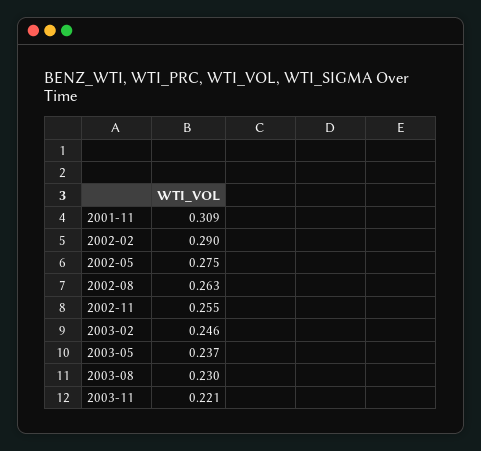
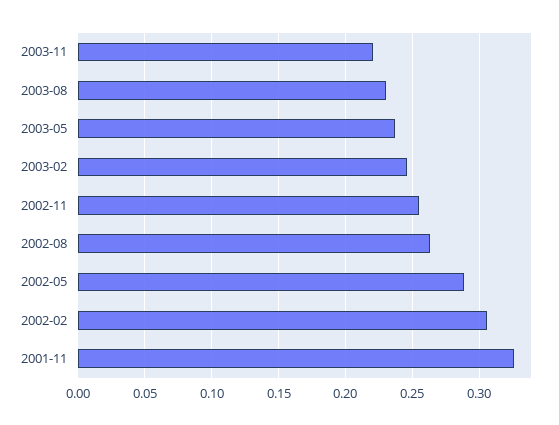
2001-11: 0.309 -> 0.325
2002-02: 0.29 -> 0.305
2002-05: 0.275 -> 0.29

